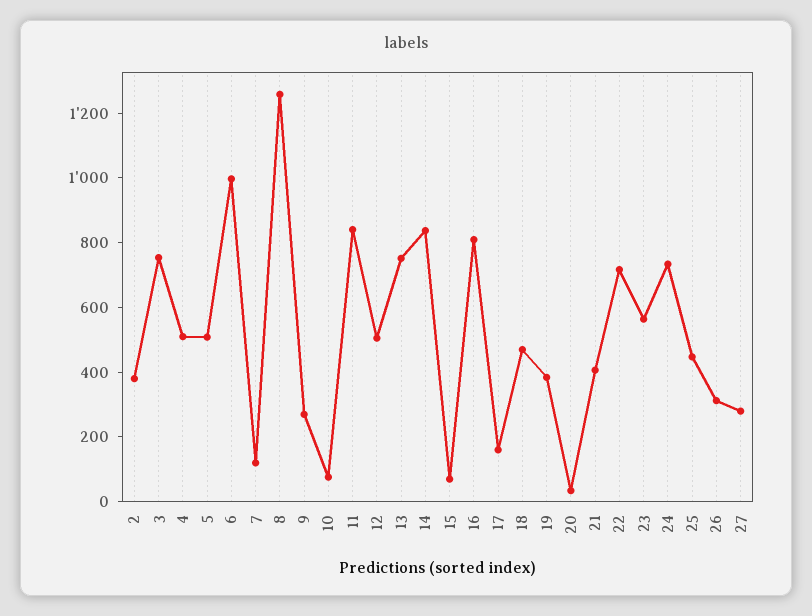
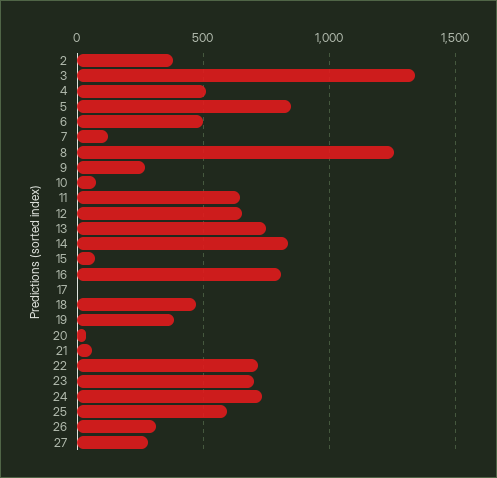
3: 750 -> 1350
5: 500 -> 850
6: 1000 -> 500
11: 850 -> 650
12: 500 -> 650
17: 150 -> 0
21: 400 -> 50
23: 550 -> 700
25: 450 -> 600

